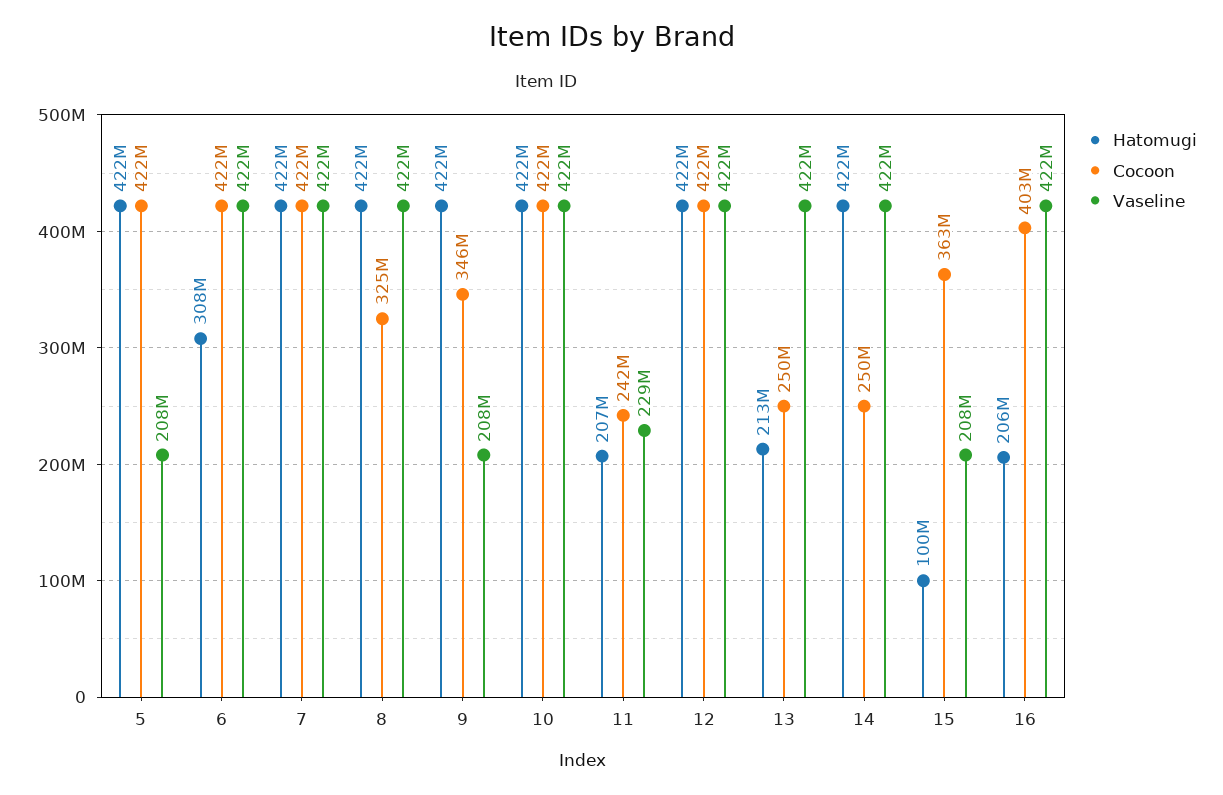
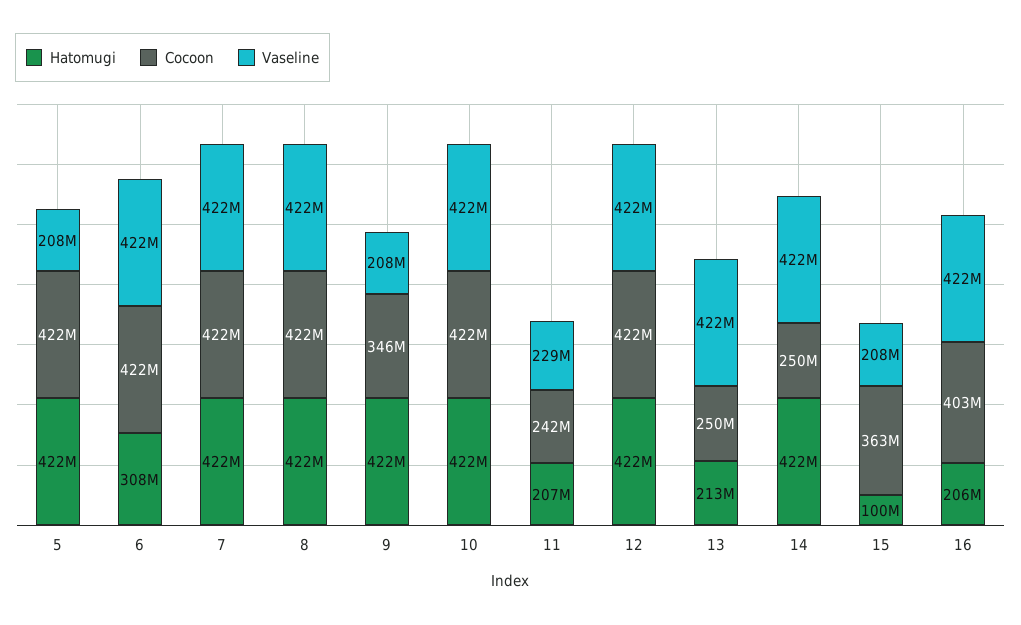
Cocoon, 8: 325000000 -> 422000000

